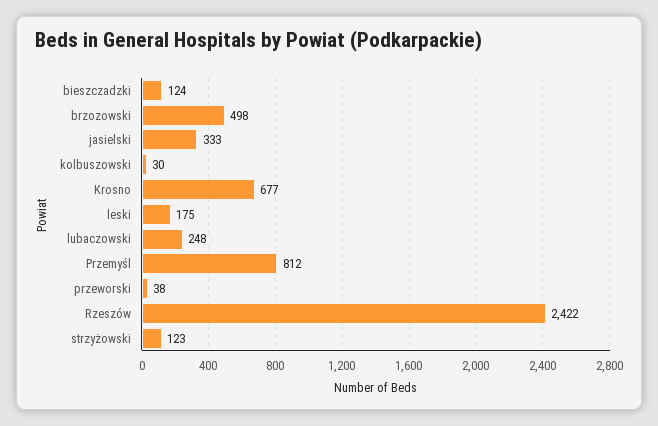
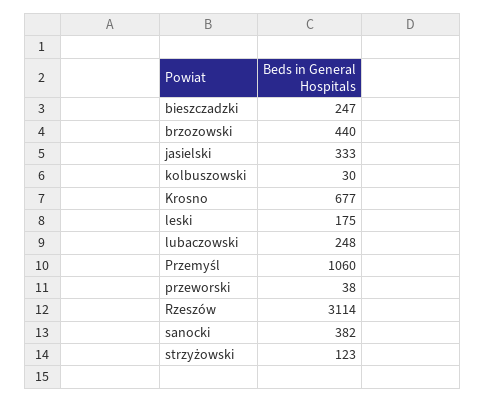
bieszczadzki: 124 -> 247
brzozowski: 498 -> 440
Przemyśl: 812 -> 1060
Rzeszów: 2422 -> 3114
sanocki: none -> 382

